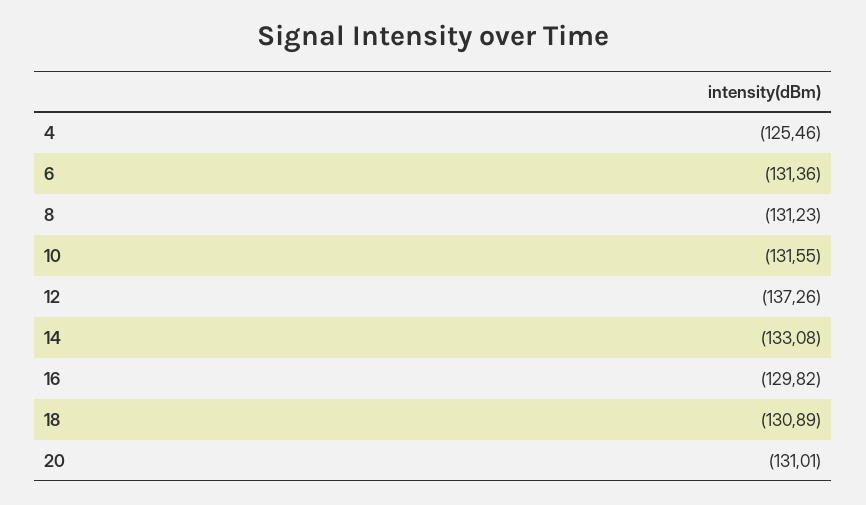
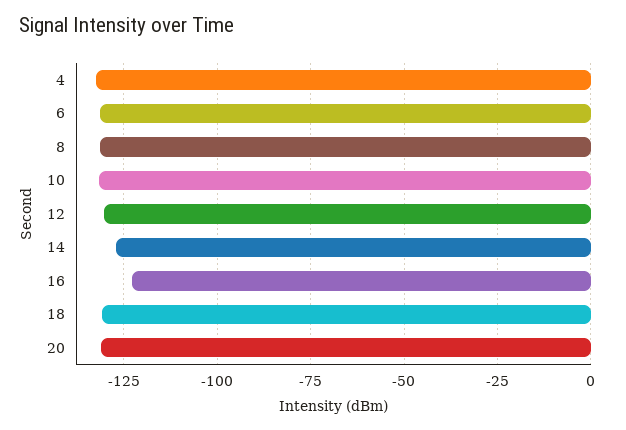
4: -125.46 -> -132.5
12: -137.26 -> -130
14: -133.08 -> -127.5
16: -129.82 -> -122.5

